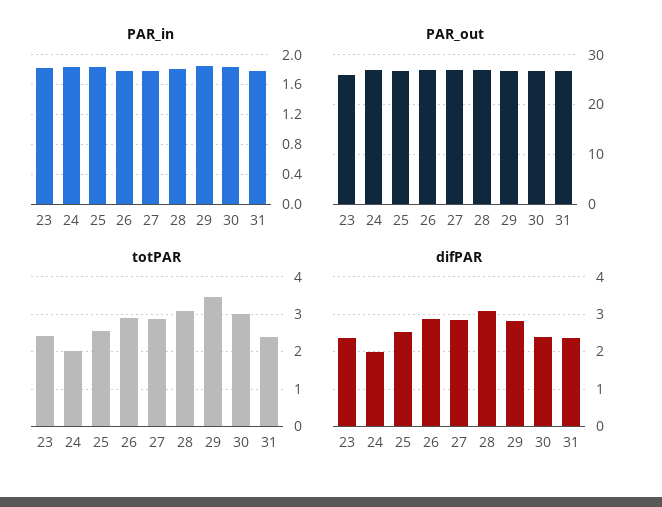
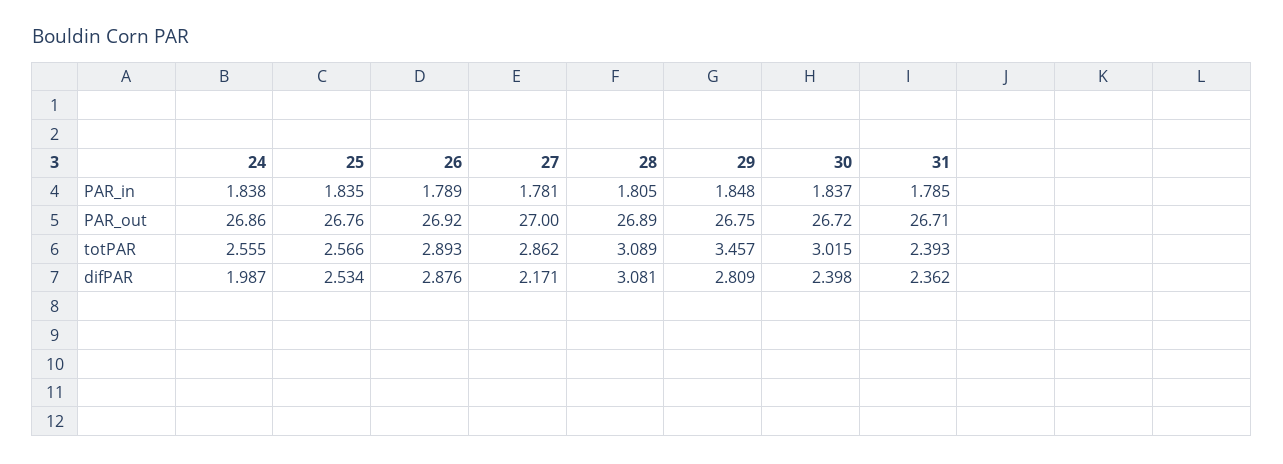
PAR_in, 23: 1.8 -> none
PAR_out, 23: 26 -> none
totPAR, 23: 2.4 -> none
totPAR, 24: 2 -> 2.555
difPAR, 23: 2.4 -> none
difPAR, 27: 2.8 -> 2.171

